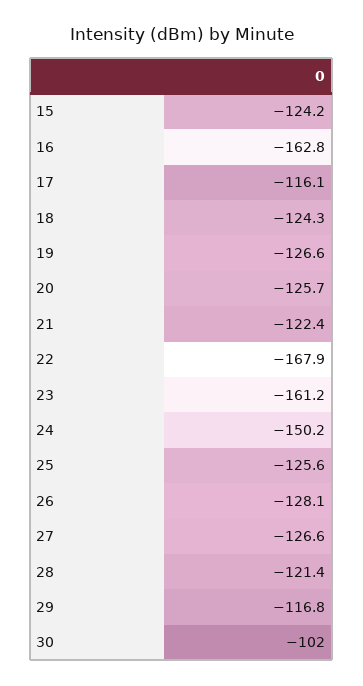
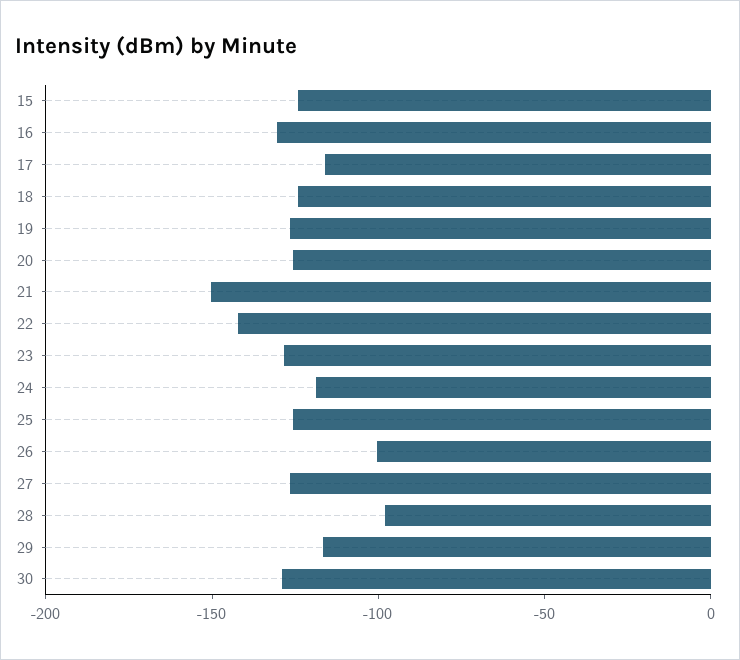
16: -162.8 -> -130
21: -122.4 -> -150
22: -167.9 -> -140
23: -161.2 -> -130
24: -150.2 -> -120
26: -128.1 -> -100
28: -121.4 -> -100
30: -102 -> -130

